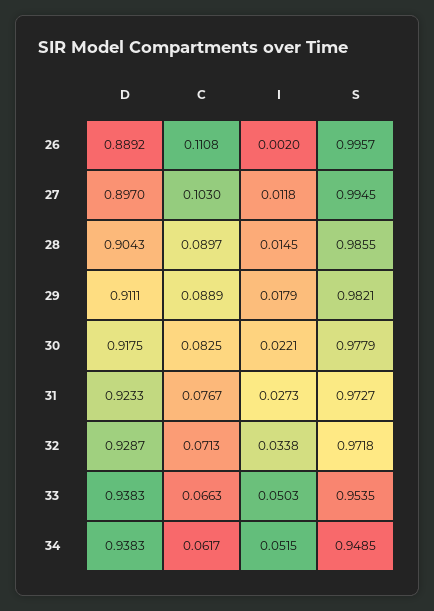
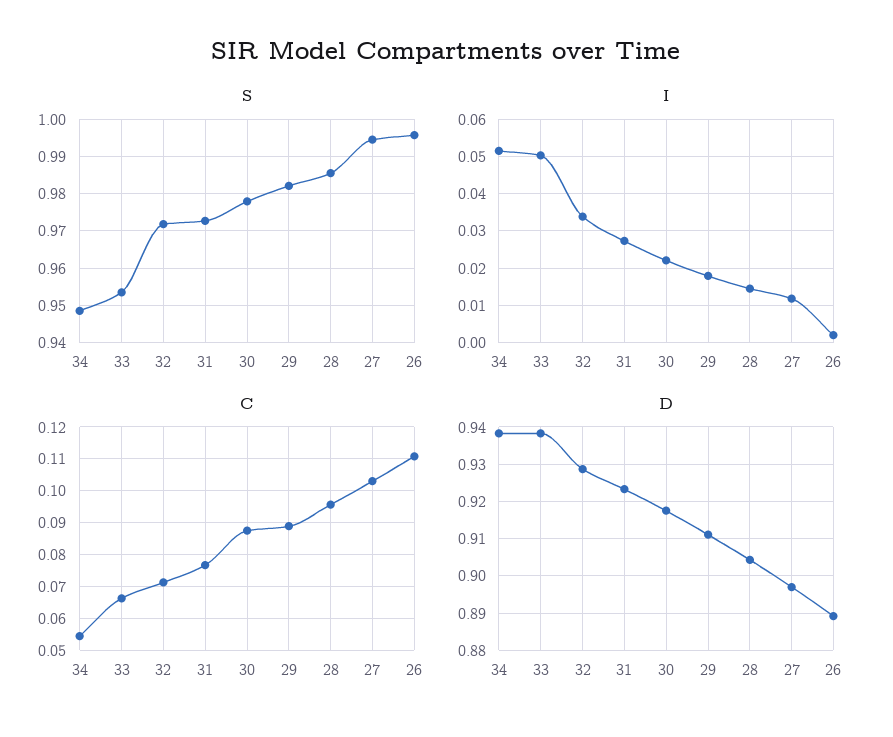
C, 28: 0.0897 -> 0.096
C, 30: 0.0825 -> 0.088
C, 34: 0.0617 -> 0.054

